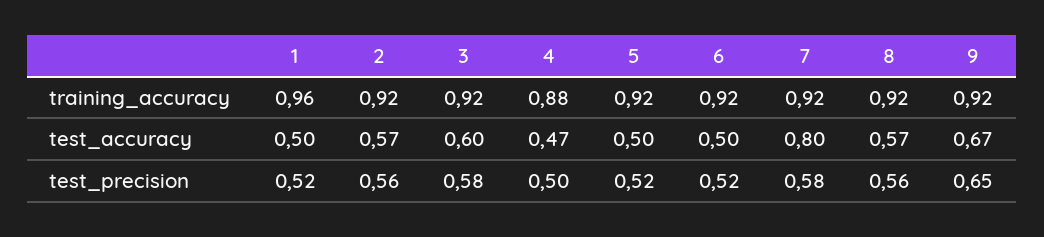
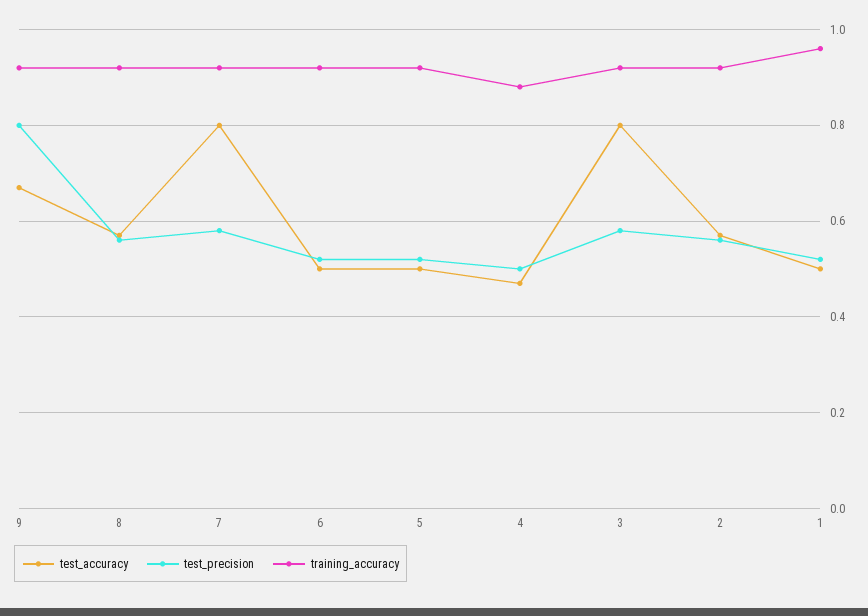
test_accuracy, 3: 0.6 -> 0.8
test_precision, 9: 0.65 -> 0.8

